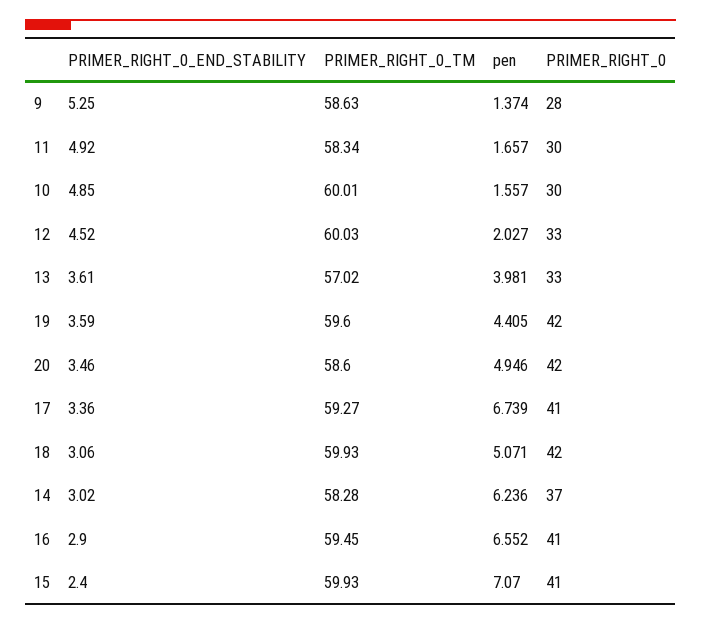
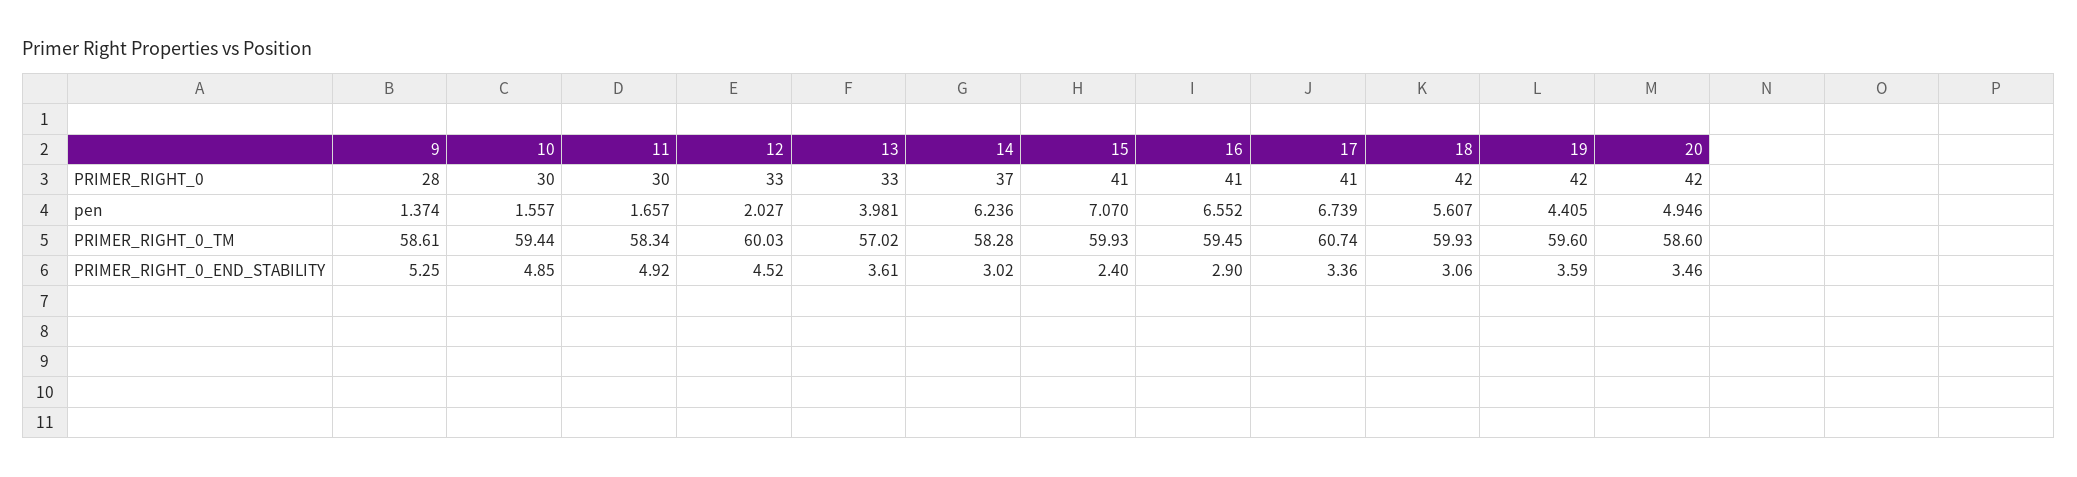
PRIMER_RIGHT_0_TM, 9: 58.63 -> 58.61
PRIMER_RIGHT_0_TM, 10: 60.01 -> 59.44
PRIMER_RIGHT_0_TM, 17: 59.27 -> 60.74
pen, 18: 5.071 -> 5.607

